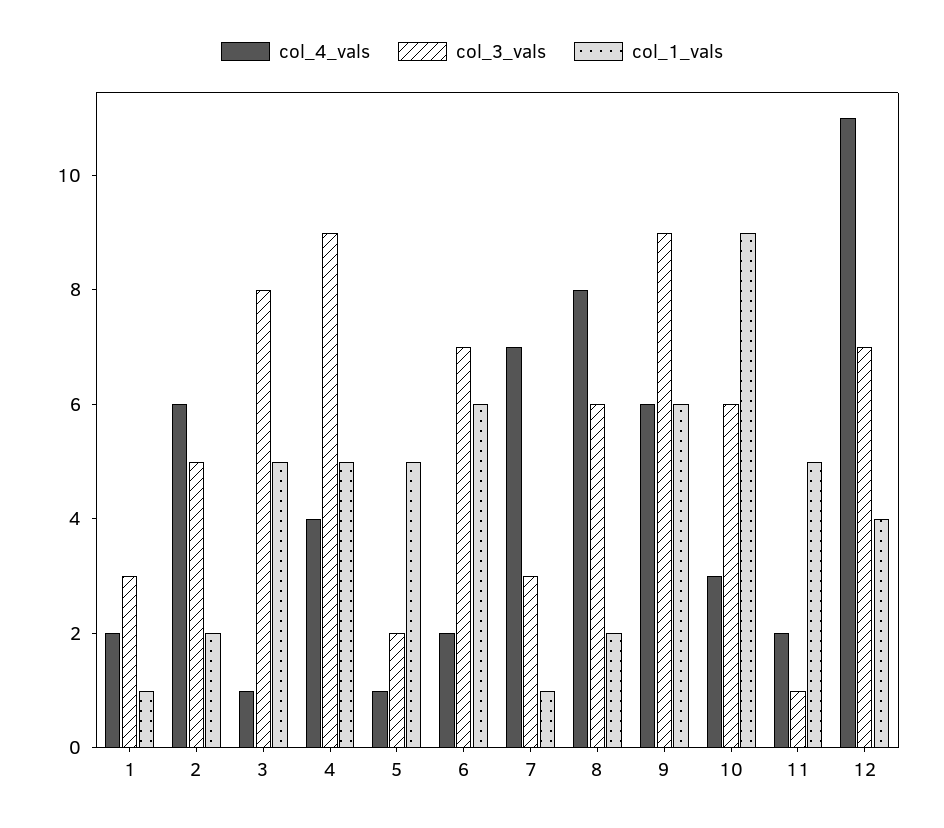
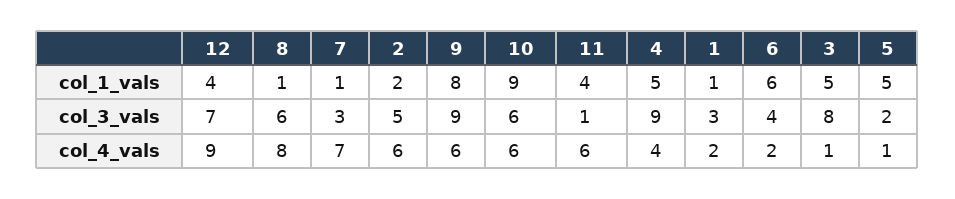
col_3_vals, 6: 7 -> 4
col_1_vals, 8: 2 -> 1
col_1_vals, 9: 6 -> 8
col_4_vals, 10: 3 -> 6
col_4_vals, 11: 2 -> 6
col_1_vals, 11: 5 -> 4
col_4_vals, 12: 11 -> 9

